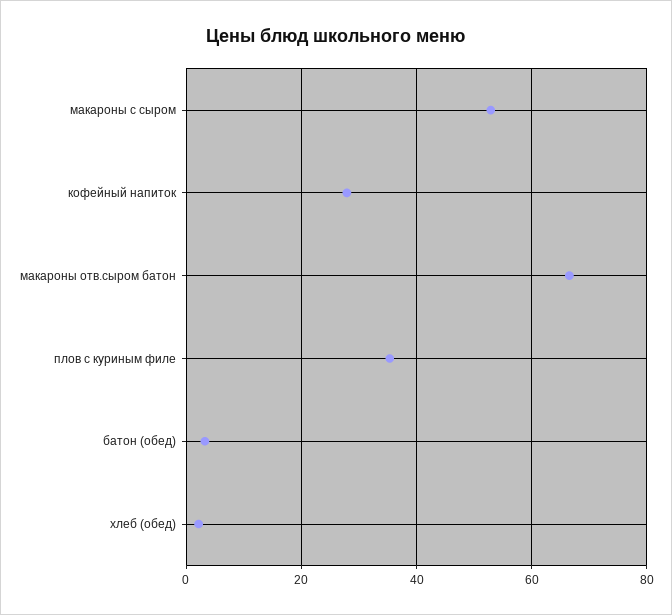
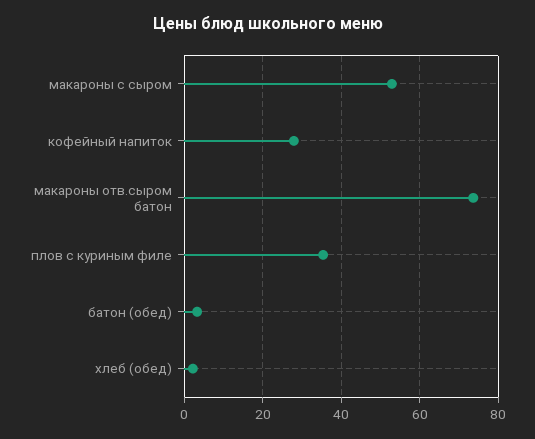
макароны отв.сыром батон: 66 -> 74

